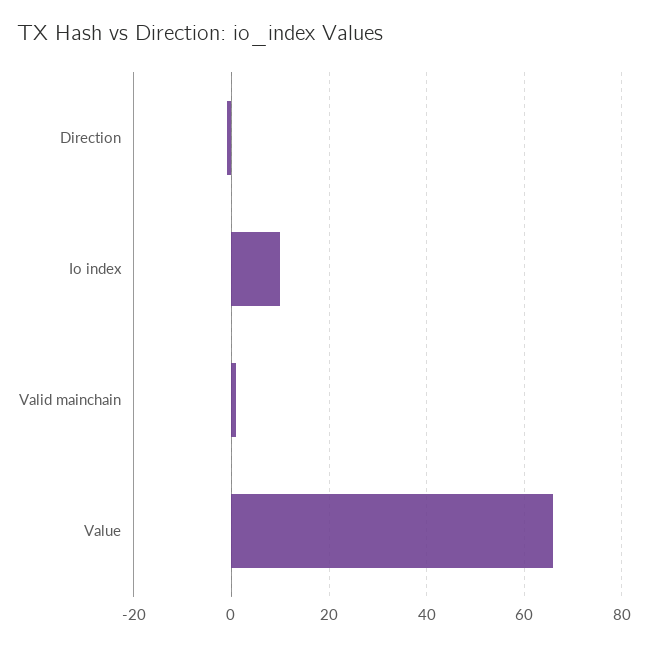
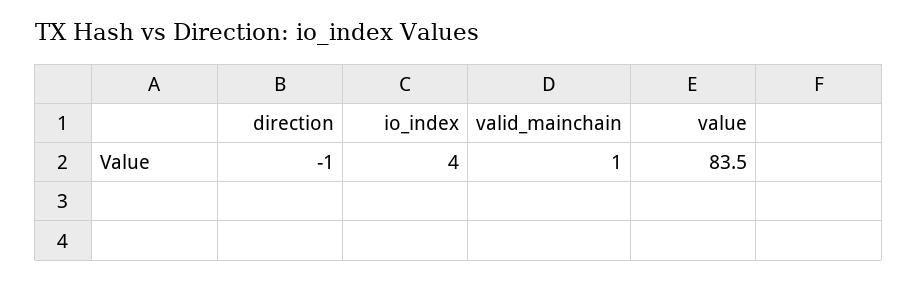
Io index: 10 -> 4
Value: 66 -> 83.5

